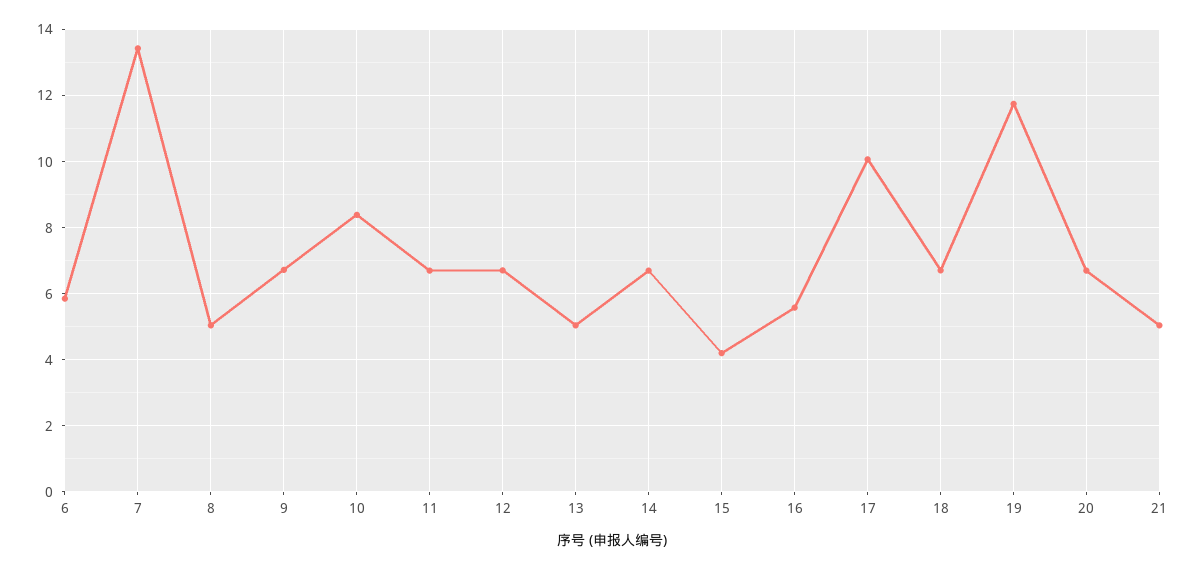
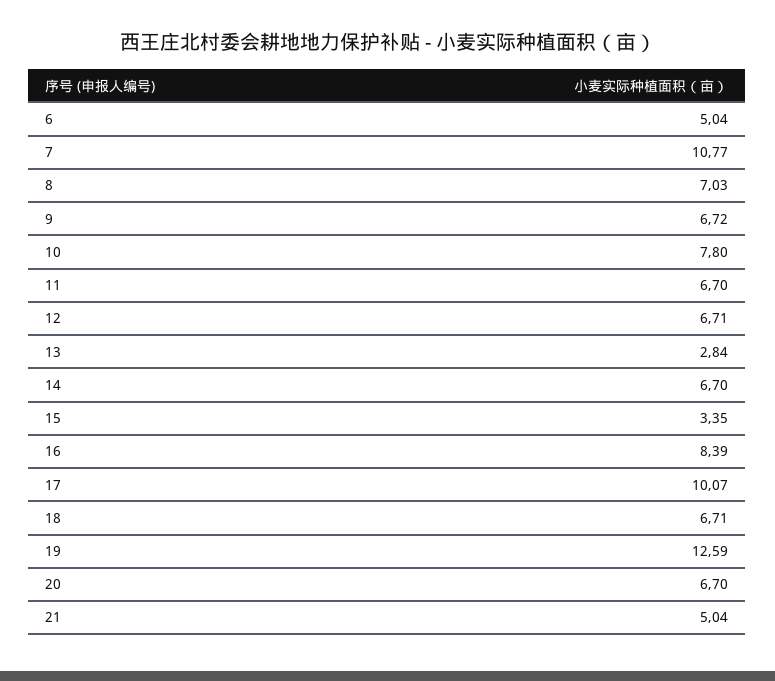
6: 5.8 -> 5.04
7: 13.4 -> 10.77
8: 5 -> 7.03
10: 8.4 -> 7.8
13: 5 -> 2.84
15: 4.2 -> 3.35
16: 5.6 -> 8.39
19: 11.8 -> 12.59

